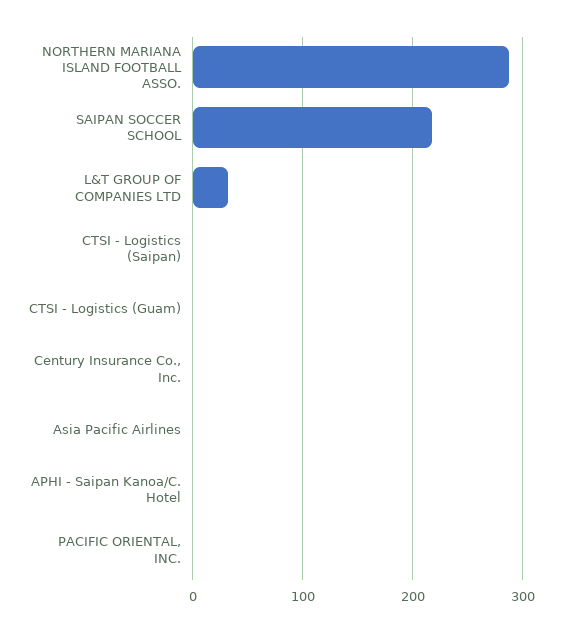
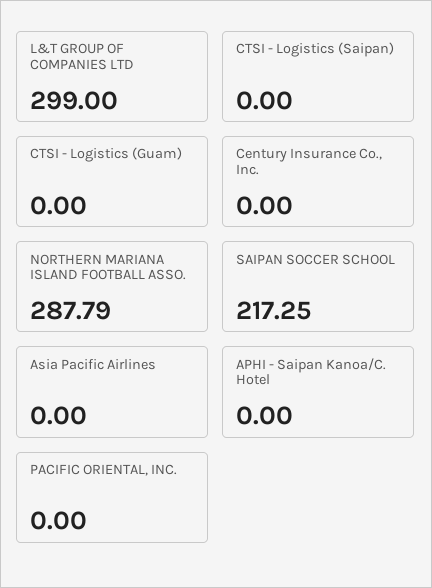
L&T GROUP OF COMPANIES LTD: 30 -> 299

